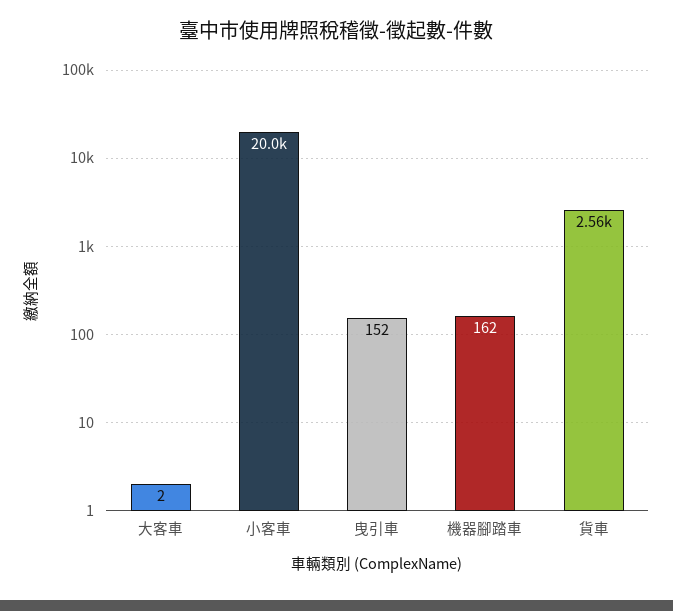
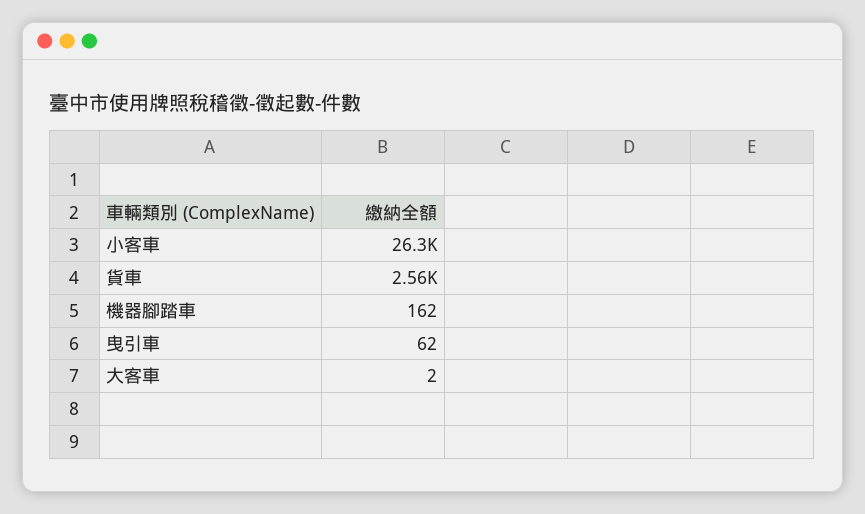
小客車: 20000 -> 26300
曳引車: 152 -> 62

